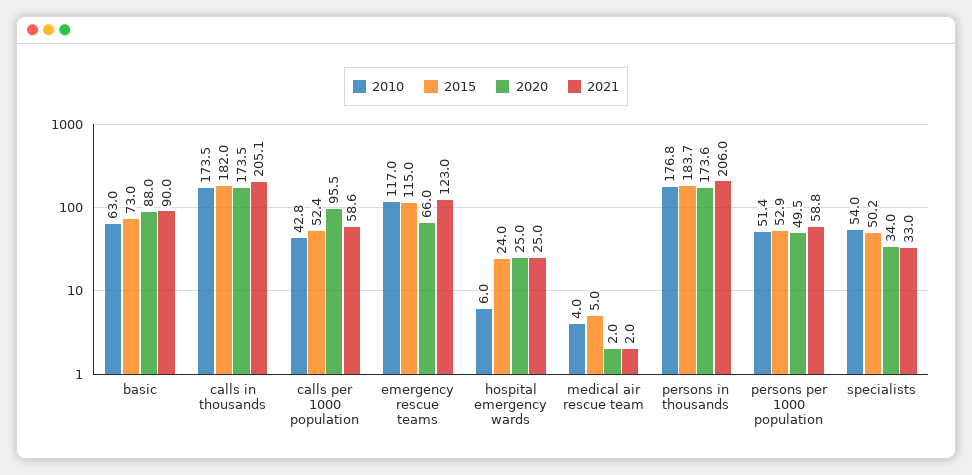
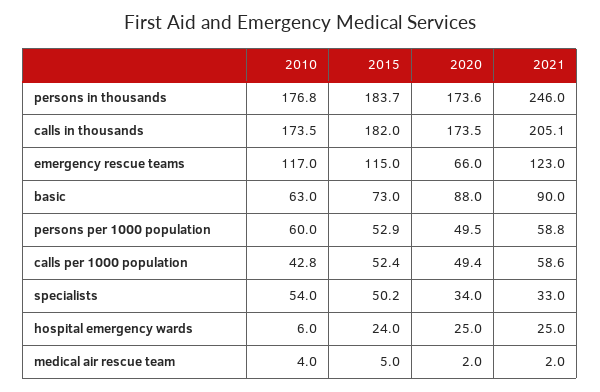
2020, calls per 1000 population: 95.5 -> 49.4
2021, persons in thousands: 206 -> 246
2010, persons per 1000 population: 51.4 -> 60

